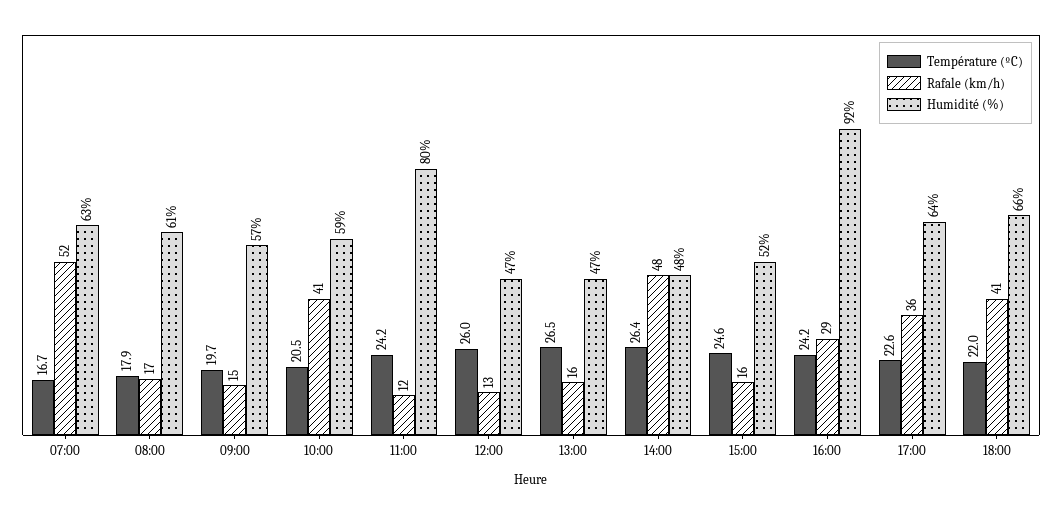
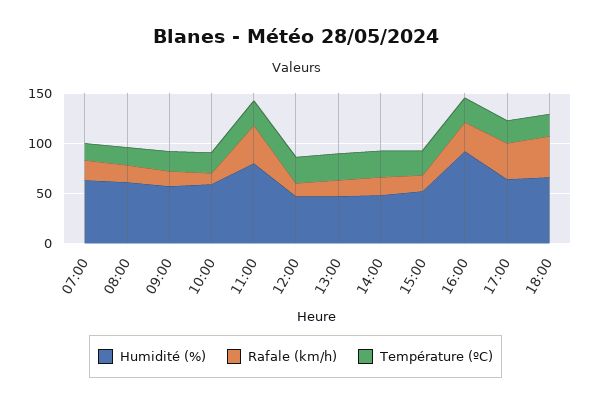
Rafale (km/h), 07:00: 52 -> 20
Rafale (km/h), 10:00: 41 -> 10
Rafale (km/h), 11:00: 12 -> 40
Rafale (km/h), 14:00: 48 -> 20

